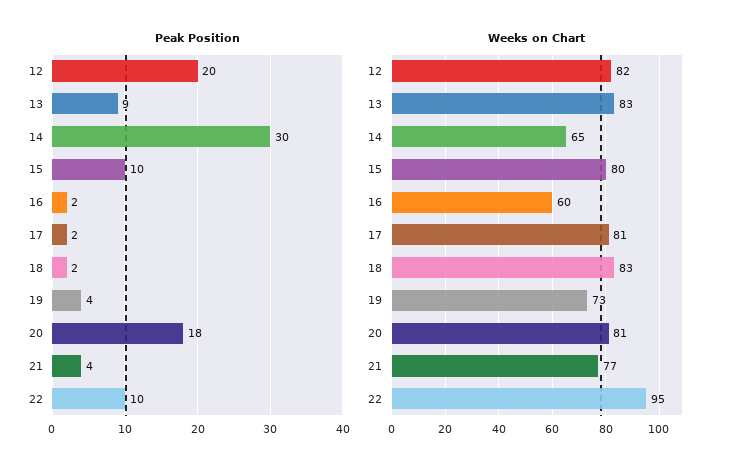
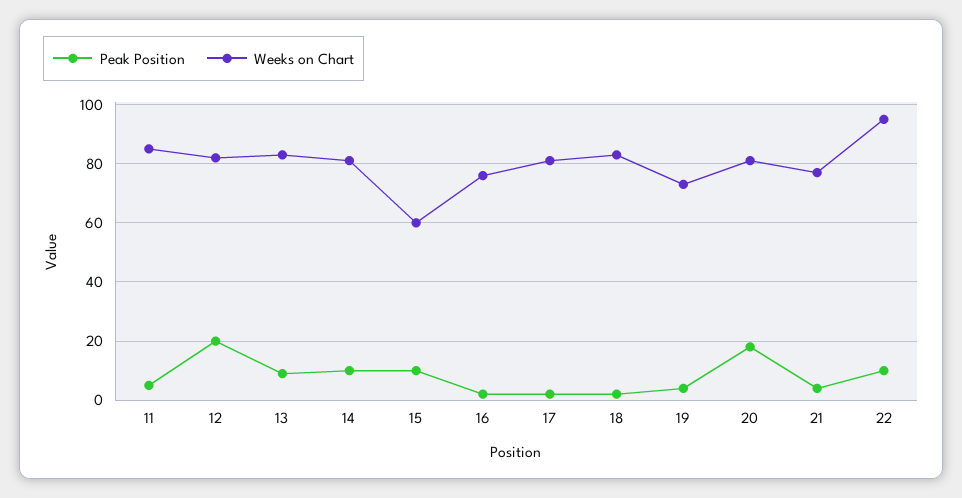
Peak Position, 14: 30 -> 10
Weeks on Chart, 14: 65 -> 80
Weeks on Chart, 15: 80 -> 60
Weeks on Chart, 16: 60 -> 75
Peak Position, 11: none -> 5
Weeks on Chart, 11: none -> 85

